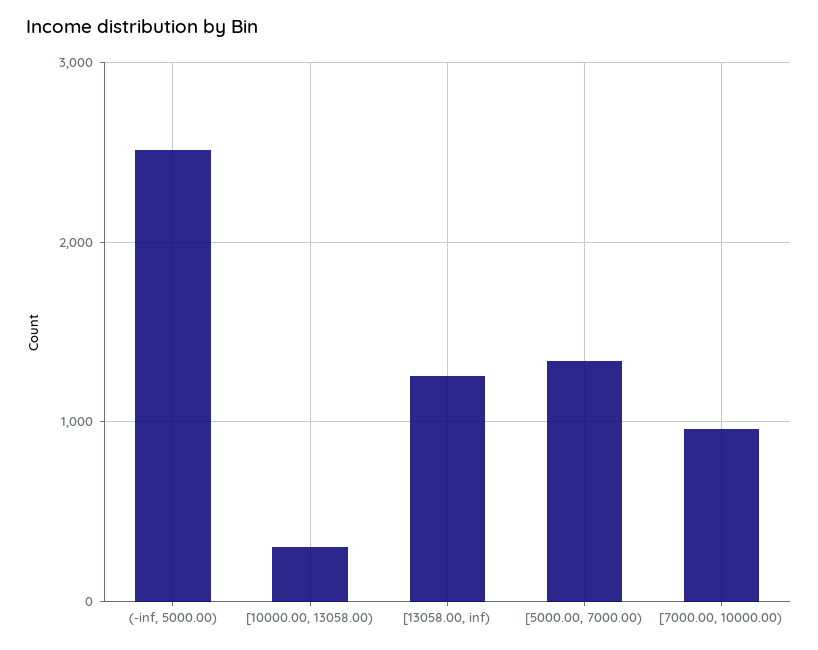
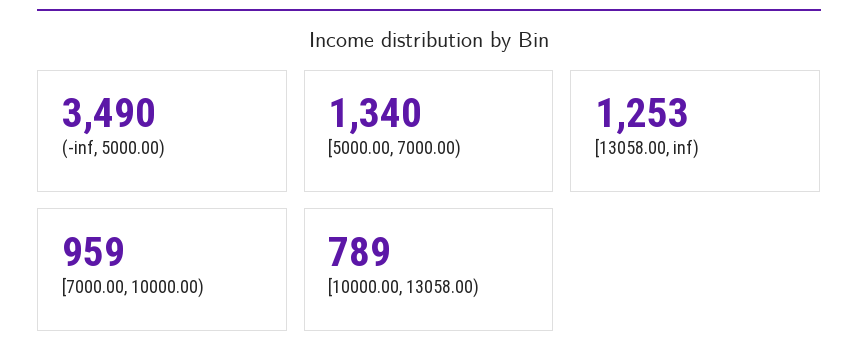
(-inf, 5000.00): 2500 -> 3490
[10000.00, 13058.00): 300 -> 789

